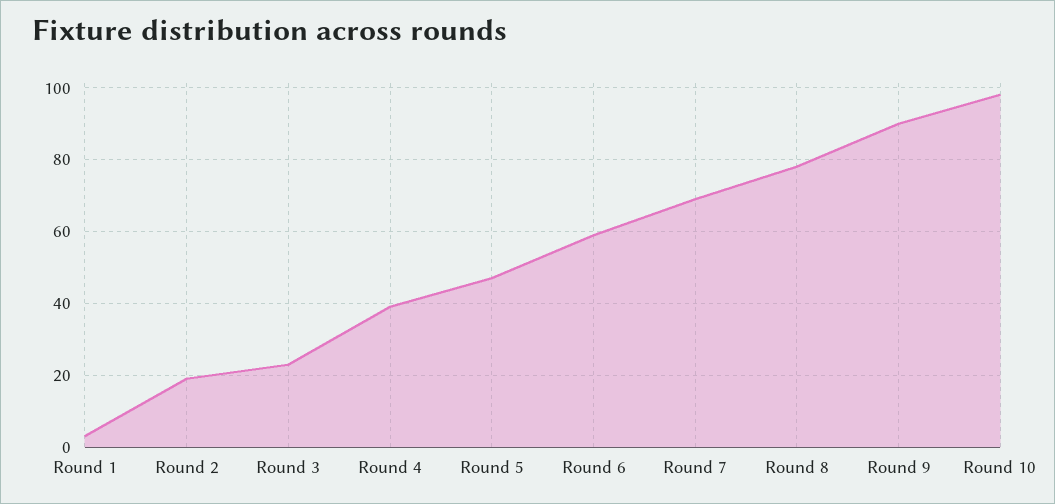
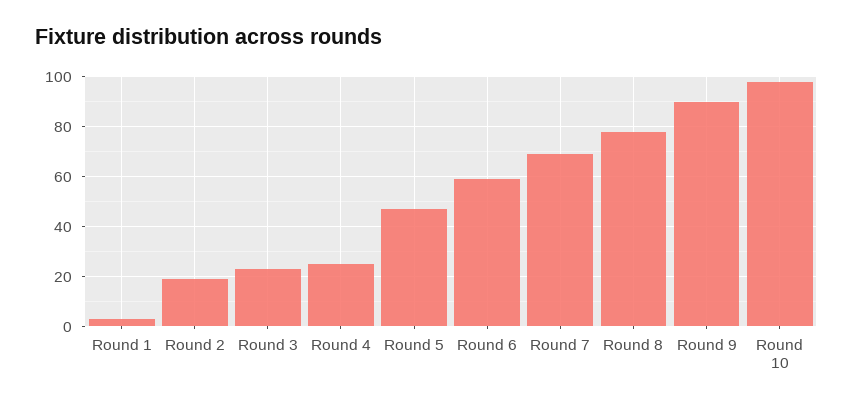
Round 4: 40 -> 25

